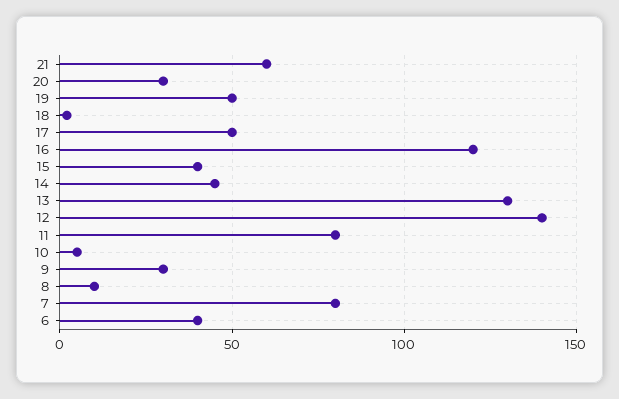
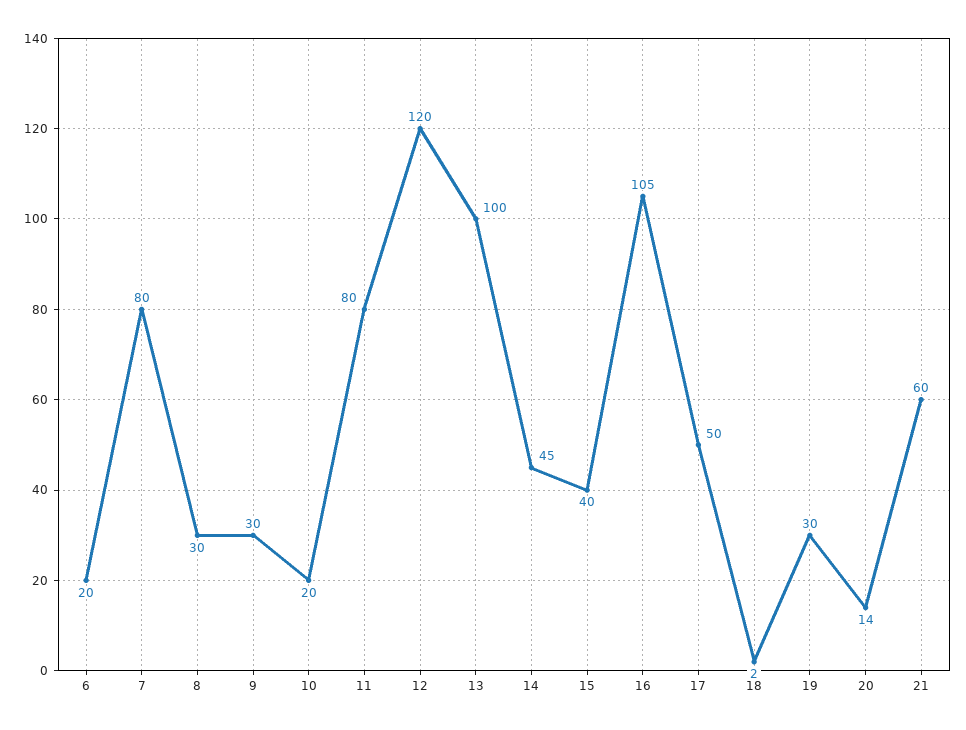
20: 30 -> 14
19: 50 -> 30
16: 120 -> 105
13: 130 -> 100
12: 140 -> 120
10: 5 -> 20
8: 10 -> 30
6: 40 -> 20

